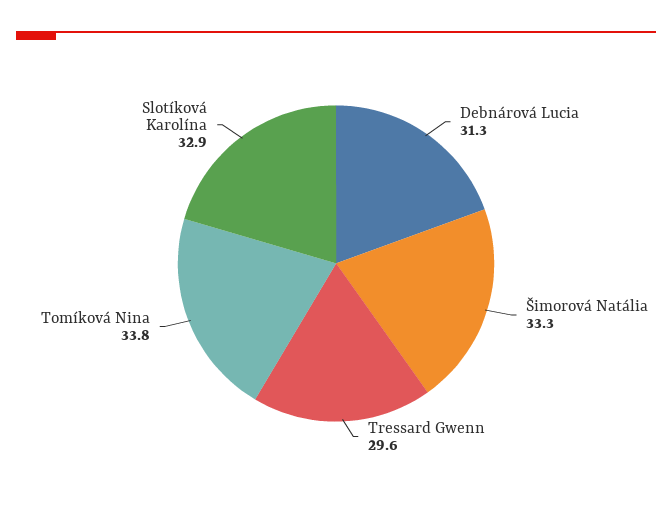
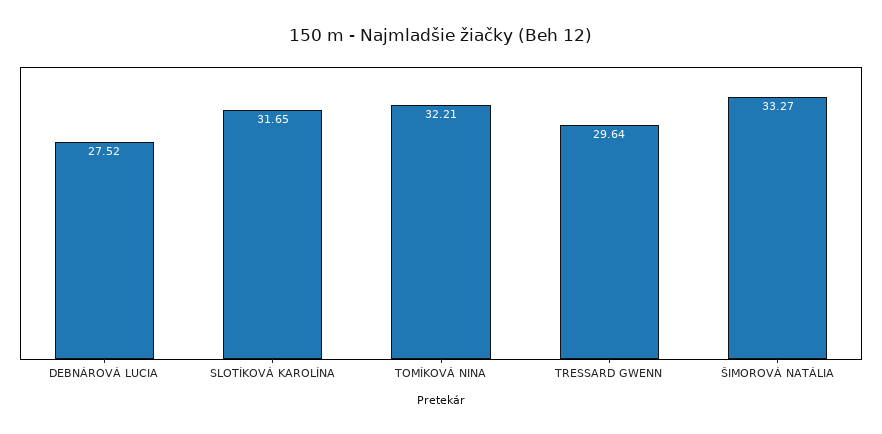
Debnárová Lucia: 31.3 -> 27.52
Tomíková Nina: 33.8 -> 32.21
Slotíková Karolína: 32.9 -> 31.65

